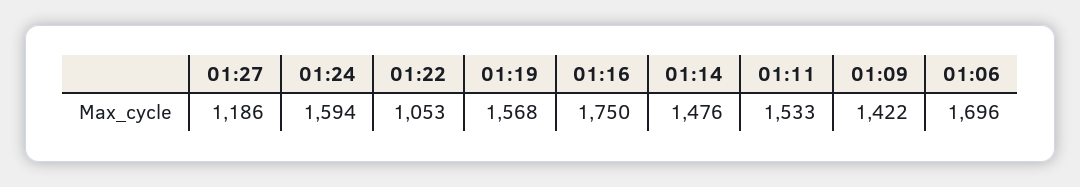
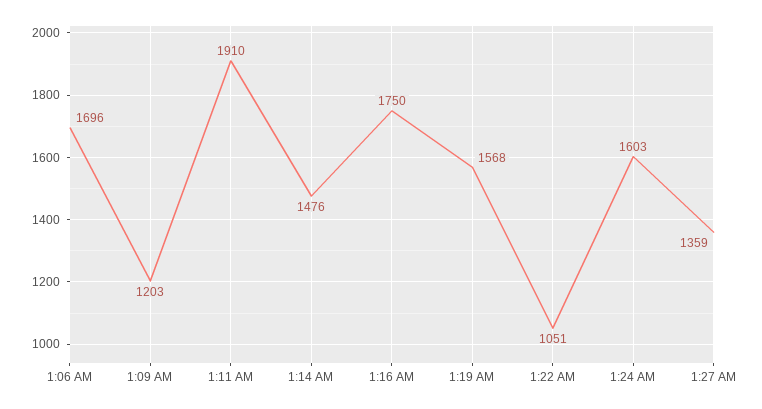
01:27: 1186 -> 1359
01:24: 1594 -> 1603
01:22: 1053 -> 1051
01:11: 1533 -> 1910
01:09: 1422 -> 1203

